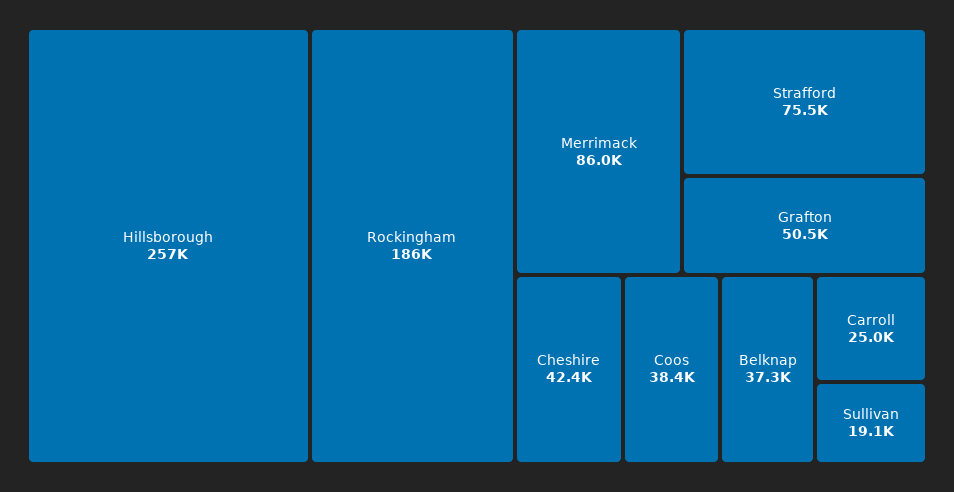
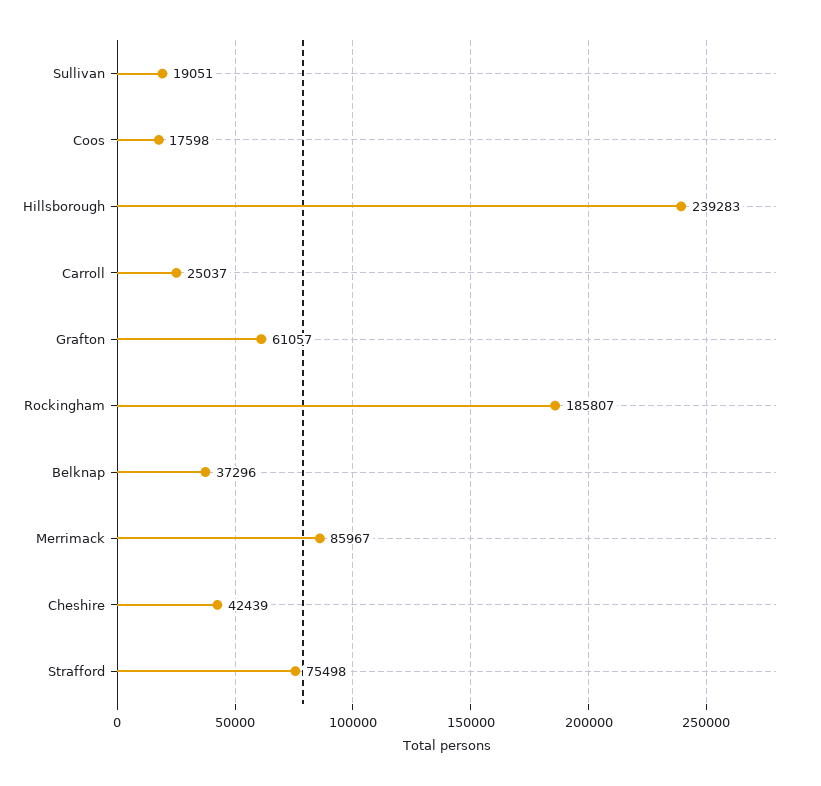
Hillsborough: 257000 -> 239283
Grafton: 50500 -> 61057
Coos: 38400 -> 17598

